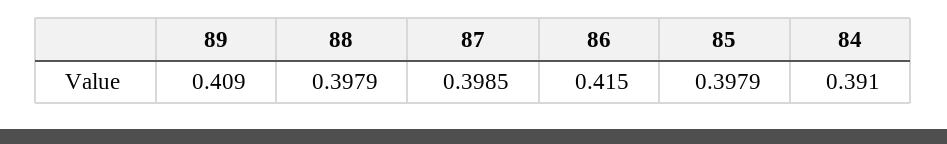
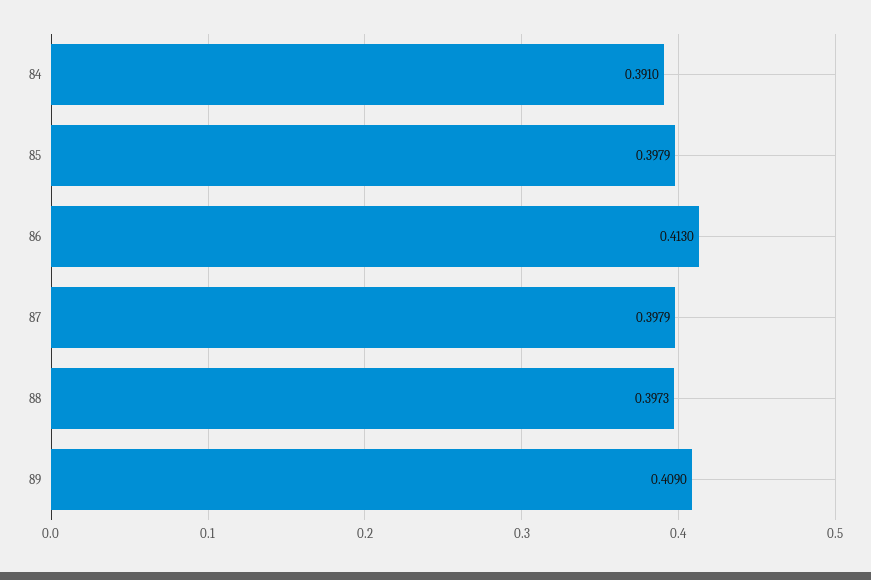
88: 0.3979 -> 0.3973
87: 0.3985 -> 0.3979
86: 0.415 -> 0.413

